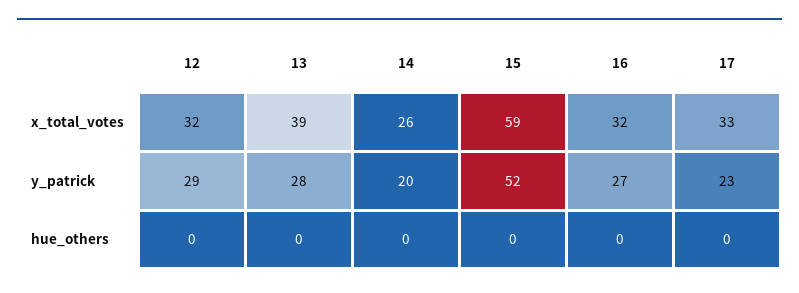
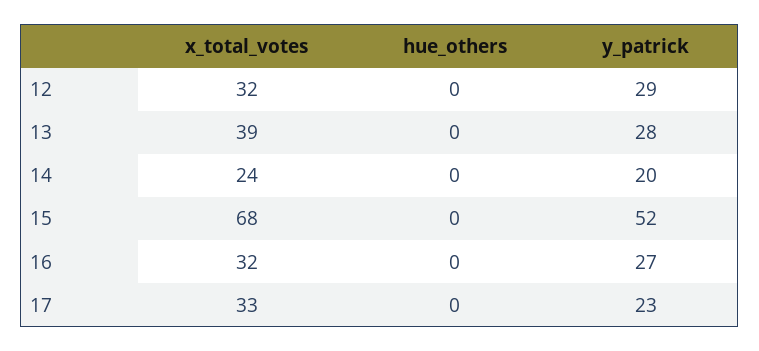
14, x_total_votes: 26 -> 24
15, x_total_votes: 59 -> 68

